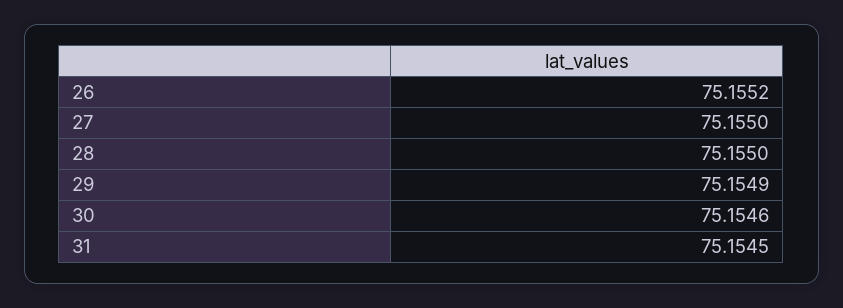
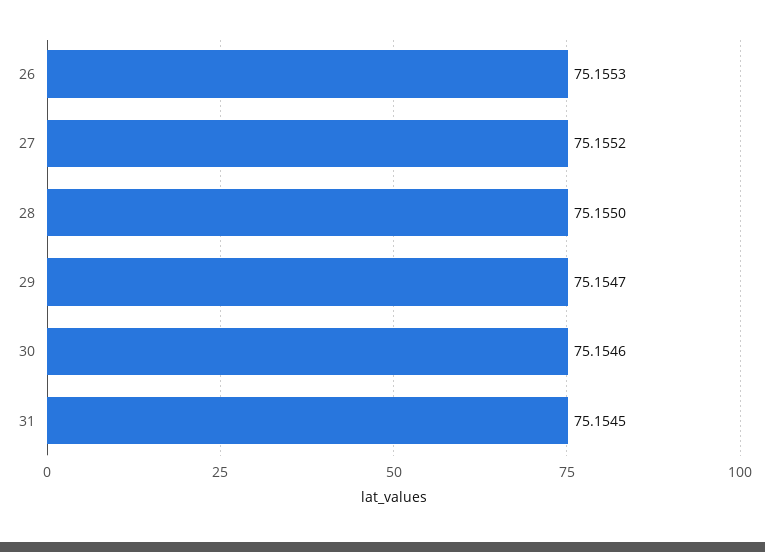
26: 75.1552 -> 75.1553
27: 75.155 -> 75.1552
29: 75.1549 -> 75.1547

